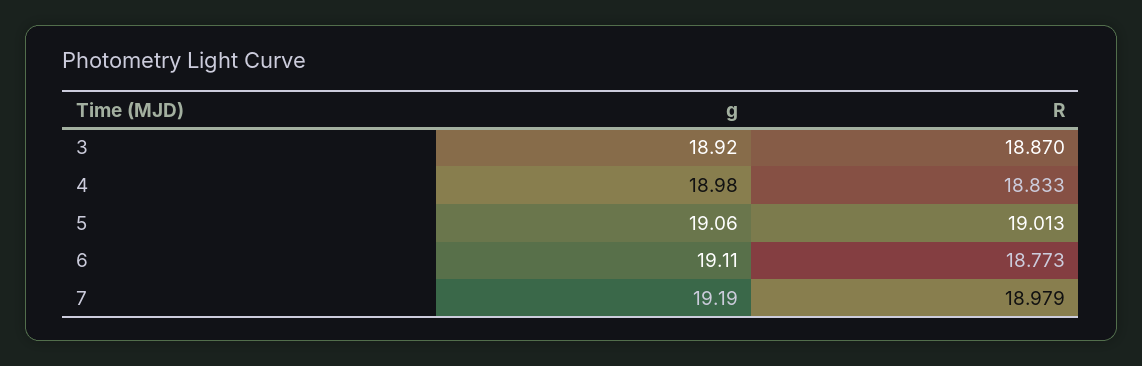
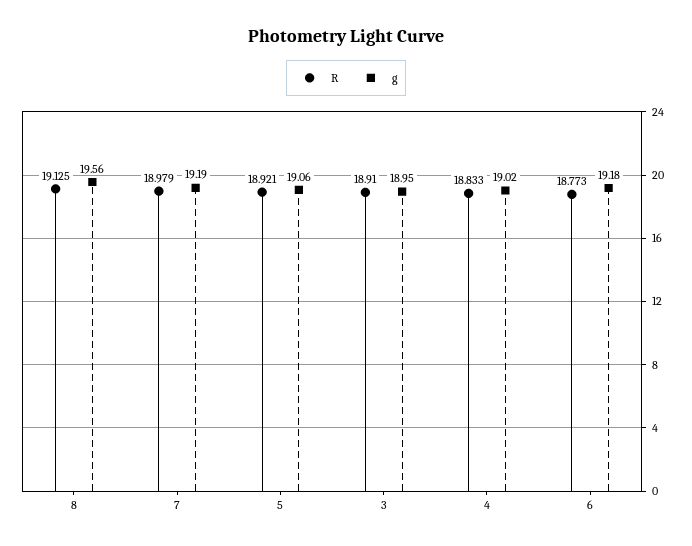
g, 3: 18.92 -> 18.95
R, 3: 18.87 -> 18.91
g, 4: 18.98 -> 19.02
R, 5: 19.013 -> 18.921
g, 6: 19.11 -> 19.18
R, 8: none -> 19.125
g, 8: none -> 19.56

